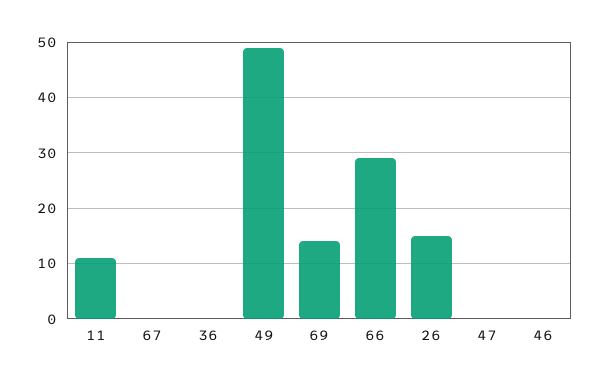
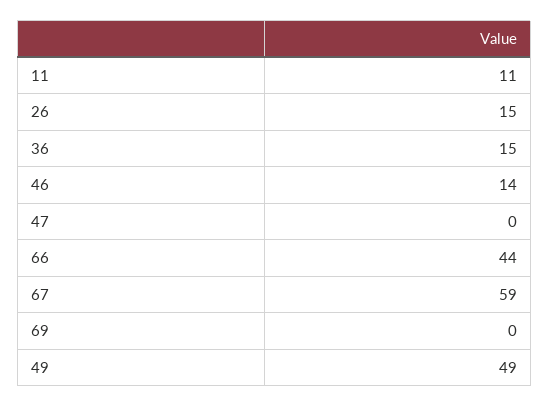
67: 0 -> 59
36: 0 -> 15
69: 15 -> 0
66: 30 -> 44
46: 0 -> 14

